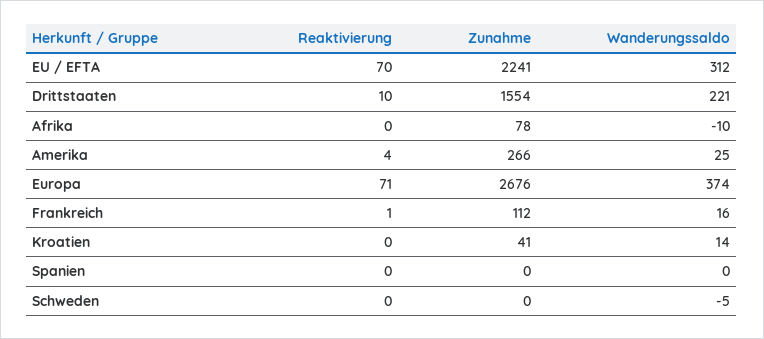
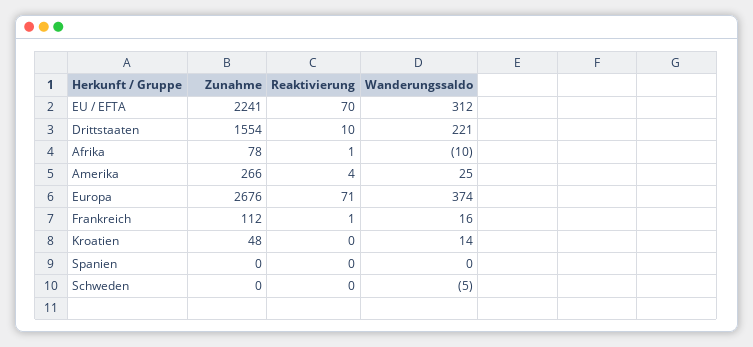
Reaktivierung, Afrika: 0 -> 1
Zunahme, Kroatien: 41 -> 48

